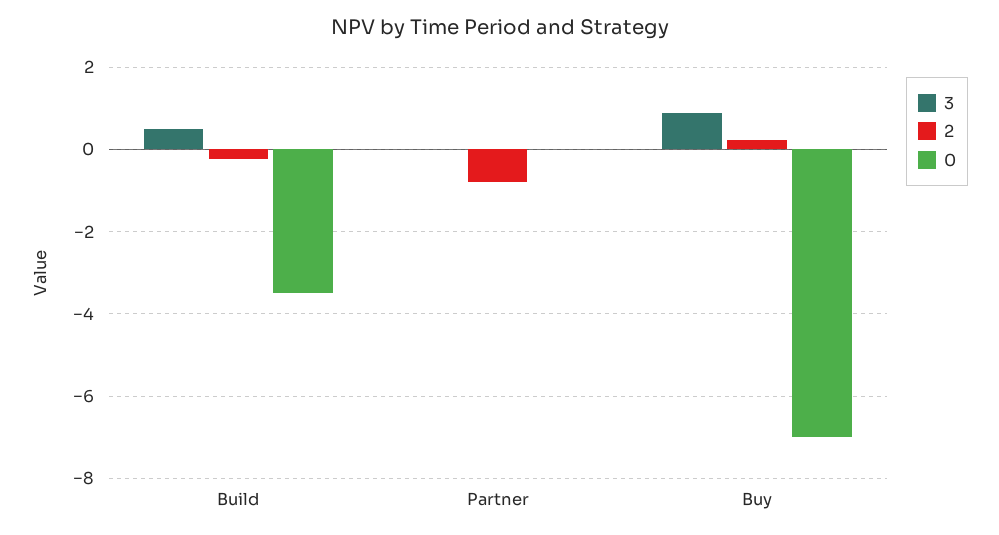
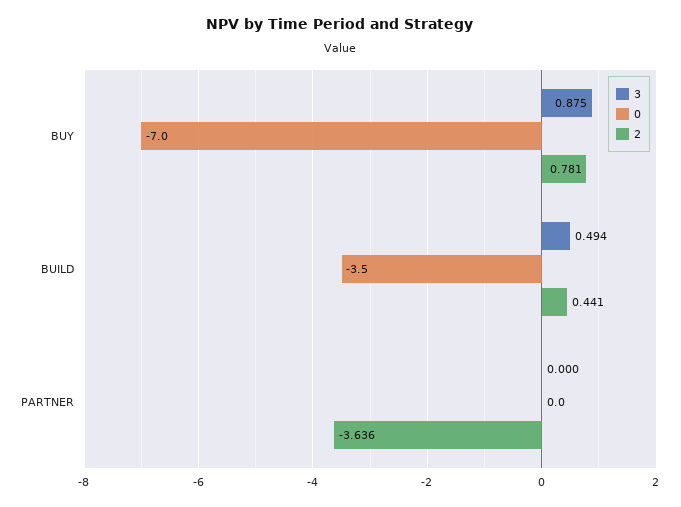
2, Build: -0.2 -> 0.441
2, Partner: -0.8 -> -3.636
2, Buy: 0.2 -> 0.781

